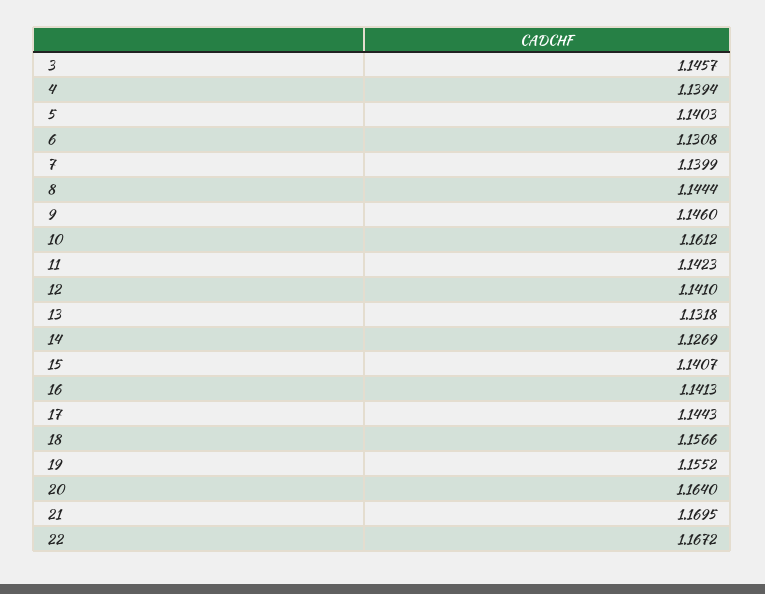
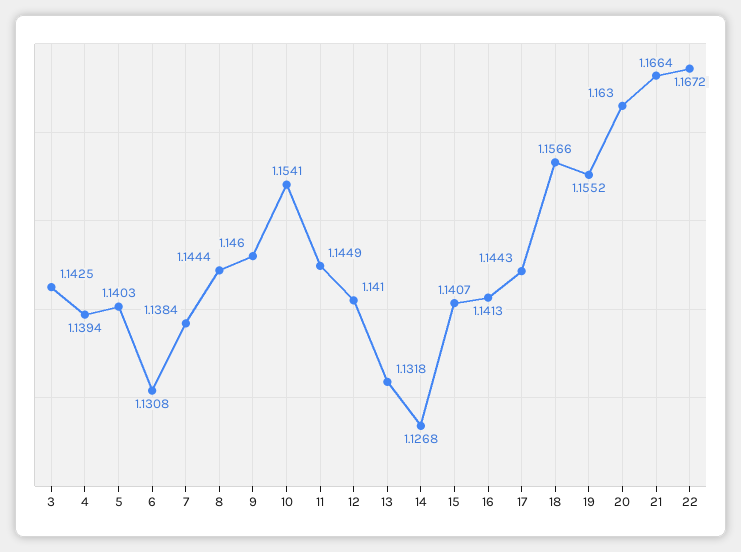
3: 1.1457 -> 1.1425
7: 1.1399 -> 1.1384
10: 1.1612 -> 1.1541
11: 1.1423 -> 1.1449
14: 1.1269 -> 1.1268
20: 1.164 -> 1.163
21: 1.1695 -> 1.1664

